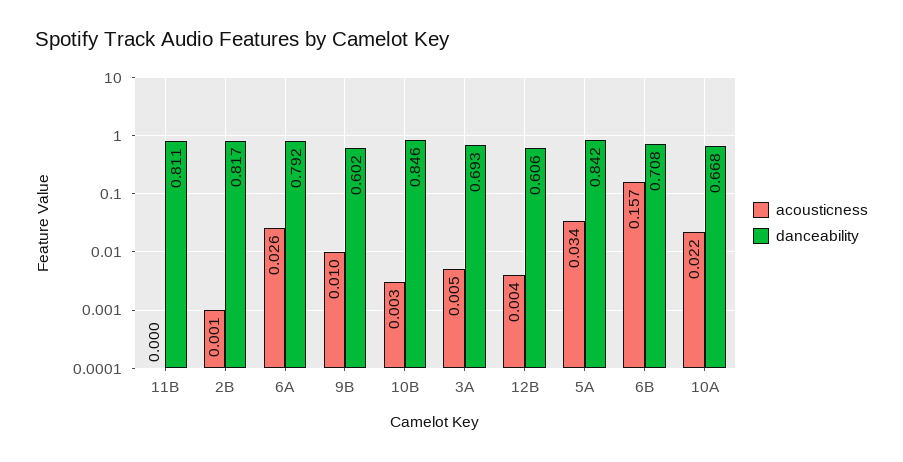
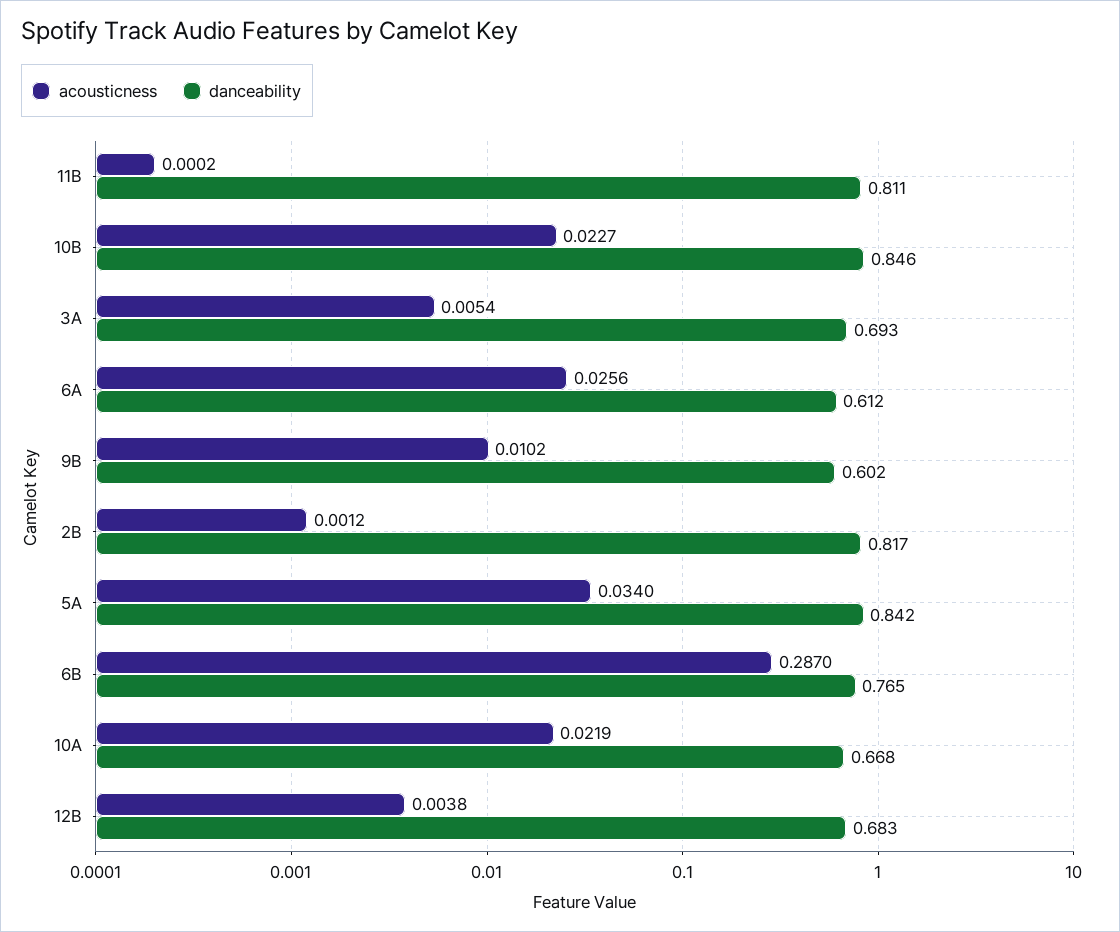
danceability, 6A: 0.792 -> 0.612
acousticness, 10B: 0.003 -> 0.0227
danceability, 12B: 0.606 -> 0.683
acousticness, 6B: 0.157 -> 0.287
danceability, 6B: 0.708 -> 0.765

